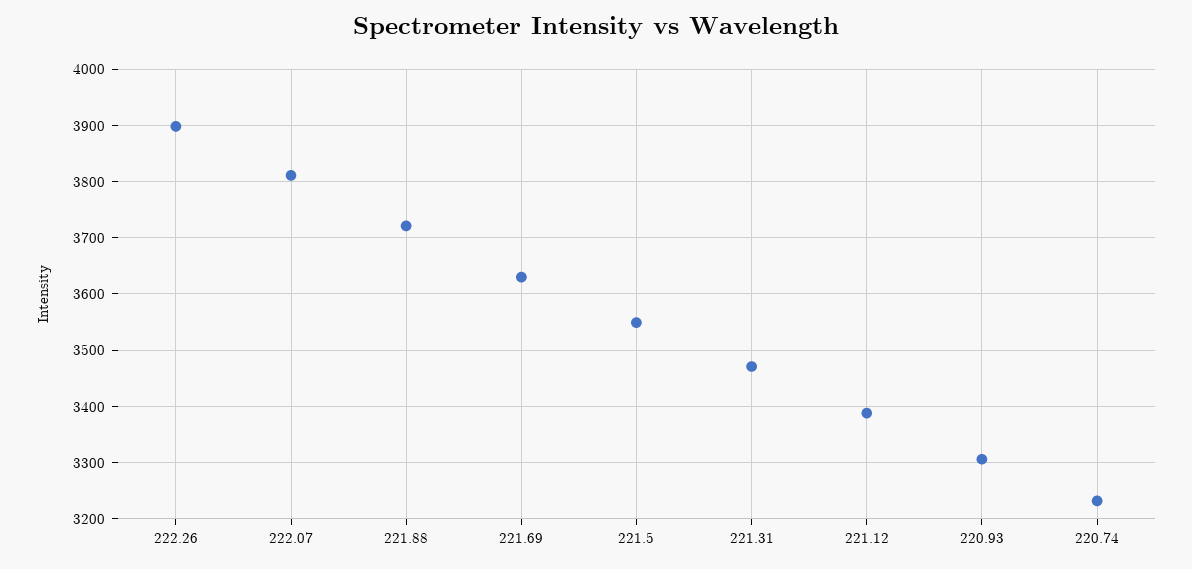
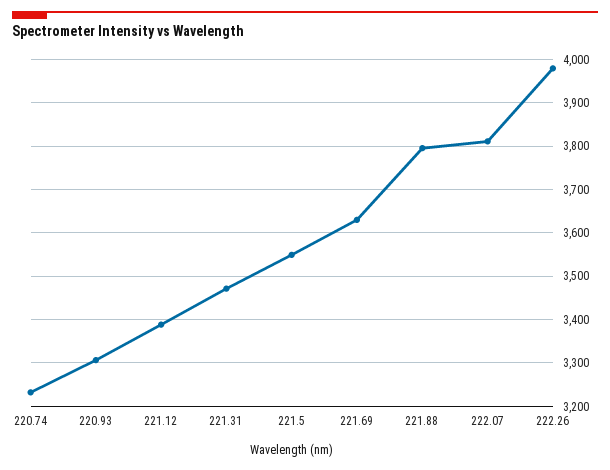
222.26: 3900 -> 3980
221.88: 3720 -> 3800

